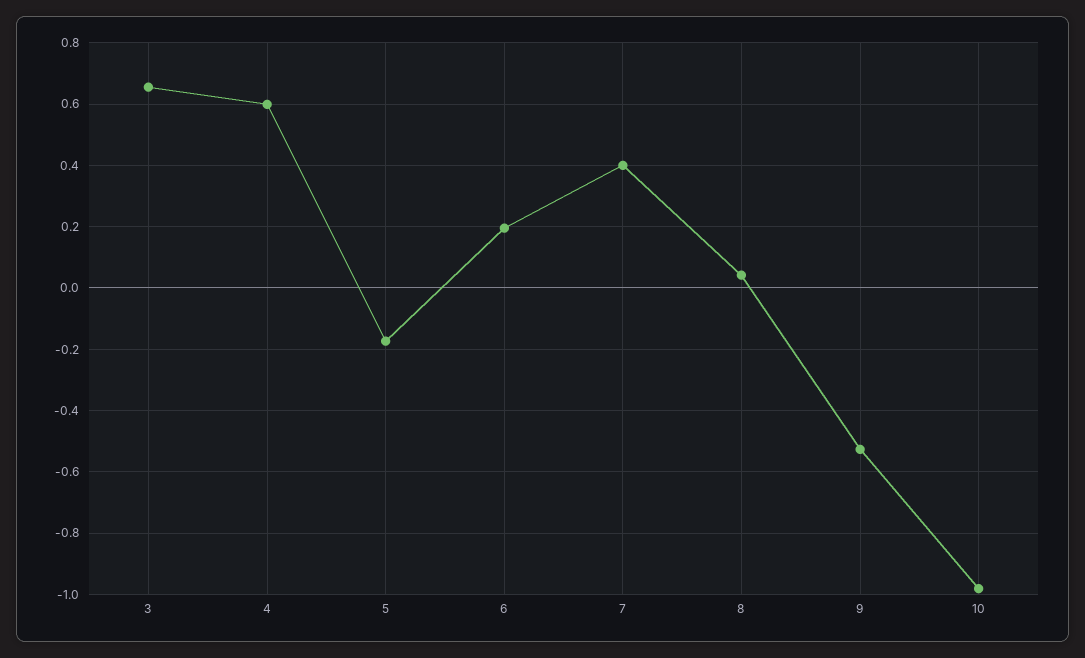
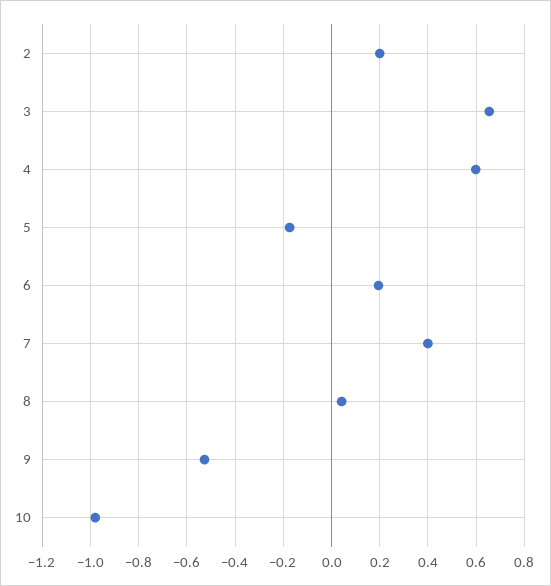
2: none -> 0.2

